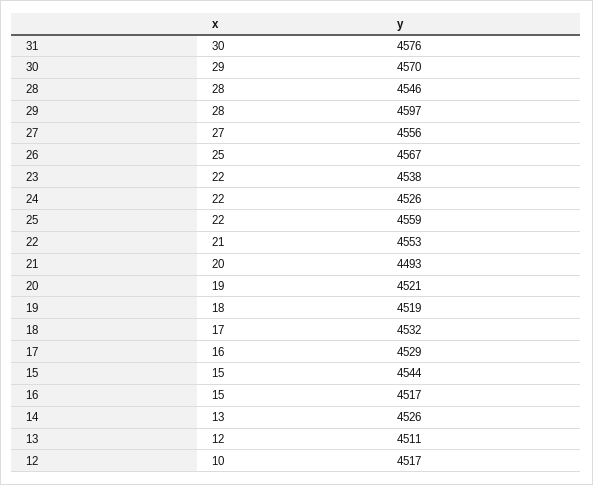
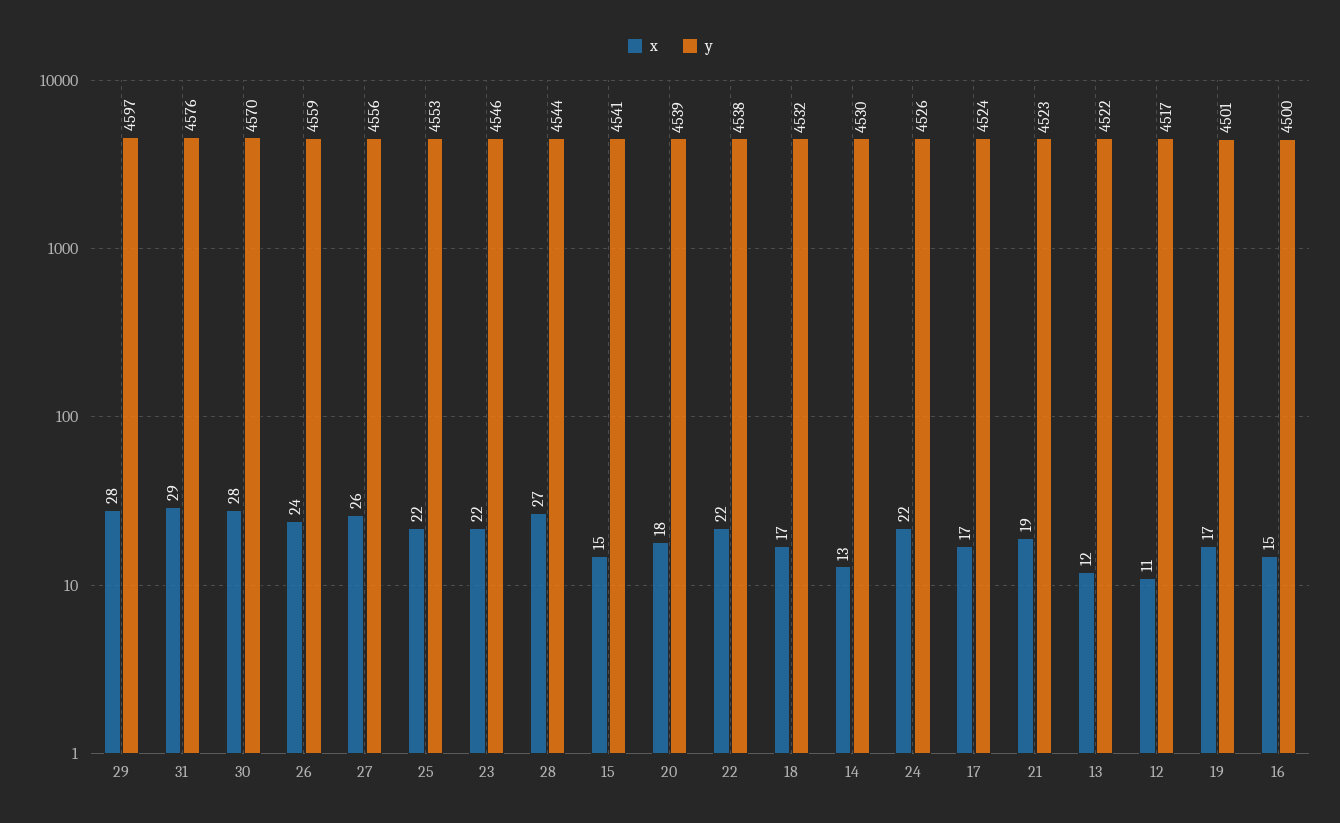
x, 31: 30 -> 29
x, 30: 29 -> 28
x, 28: 28 -> 27
y, 28: 4546 -> 4544
x, 27: 27 -> 26
x, 26: 25 -> 24
y, 26: 4567 -> 4559
y, 23: 4538 -> 4546
y, 25: 4559 -> 4553
x, 22: 21 -> 22
y, 22: 4553 -> 4538
x, 21: 20 -> 19
y, 21: 4493 -> 4523
x, 20: 19 -> 18
y, 20: 4521 -> 4539
x, 19: 18 -> 17
y, 19: 4519 -> 4501
x, 17: 16 -> 17
y, 17: 4529 -> 4524
y, 15: 4544 -> 4541
y, 16: 4517 -> 4500
y, 14: 4526 -> 4530
y, 13: 4511 -> 4522
x, 12: 10 -> 11

